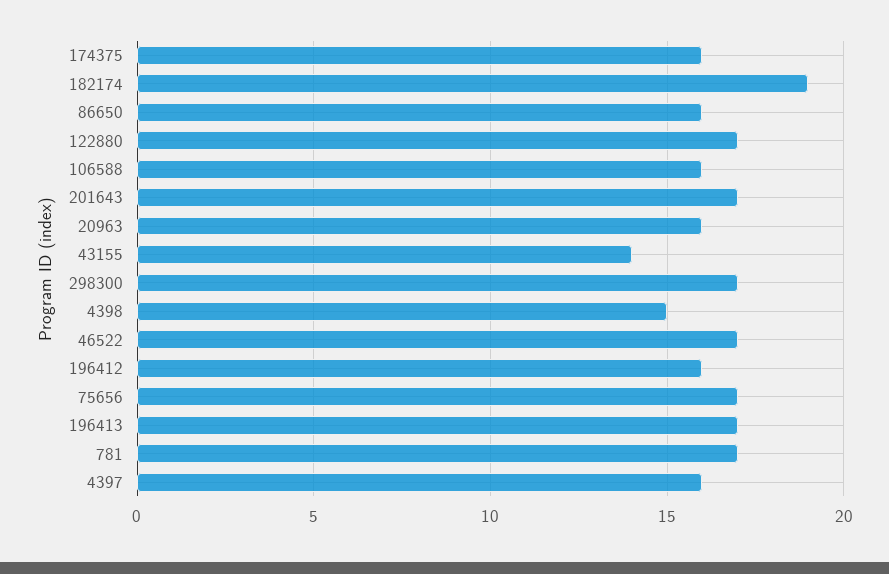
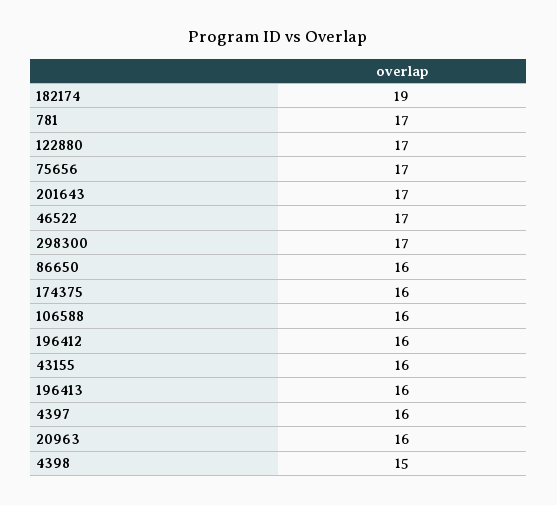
43155: 14 -> 16
196413: 17 -> 16

